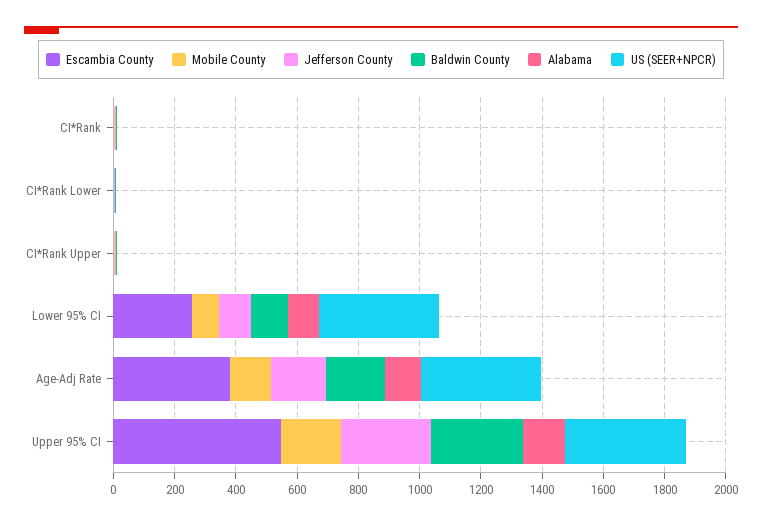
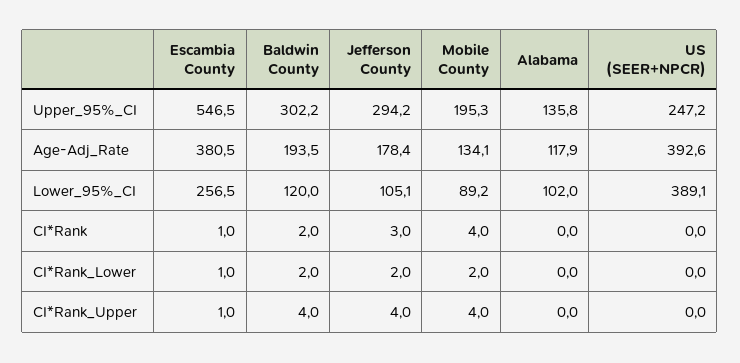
US (SEER+NPCR), Upper 95% CI: 400 -> 247.2

